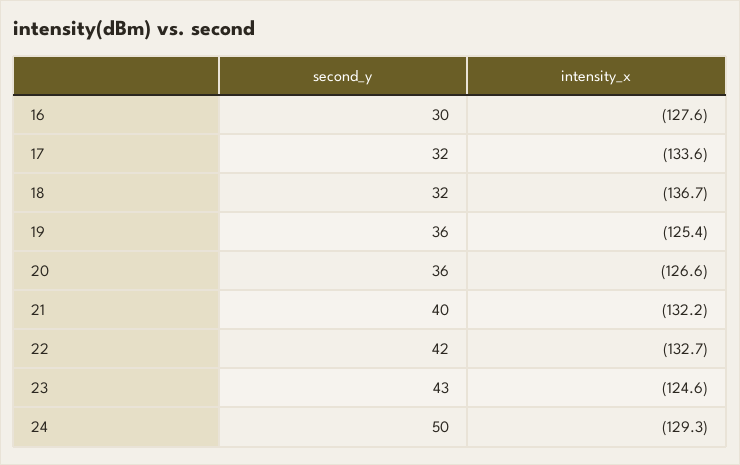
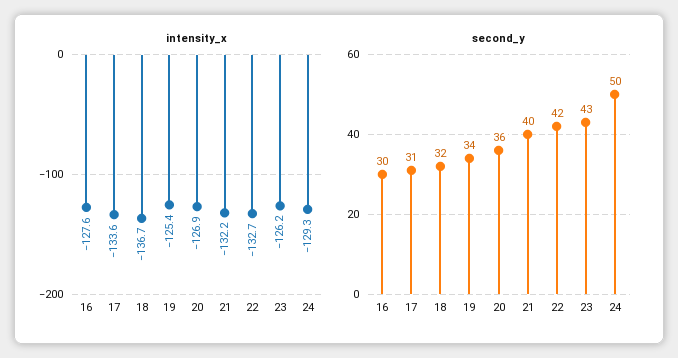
second_y, 17: 32 -> 31
second_y, 19: 36 -> 34
intensity_x, 20: -126.6 -> -126.9
intensity_x, 23: -124.6 -> -126.2

